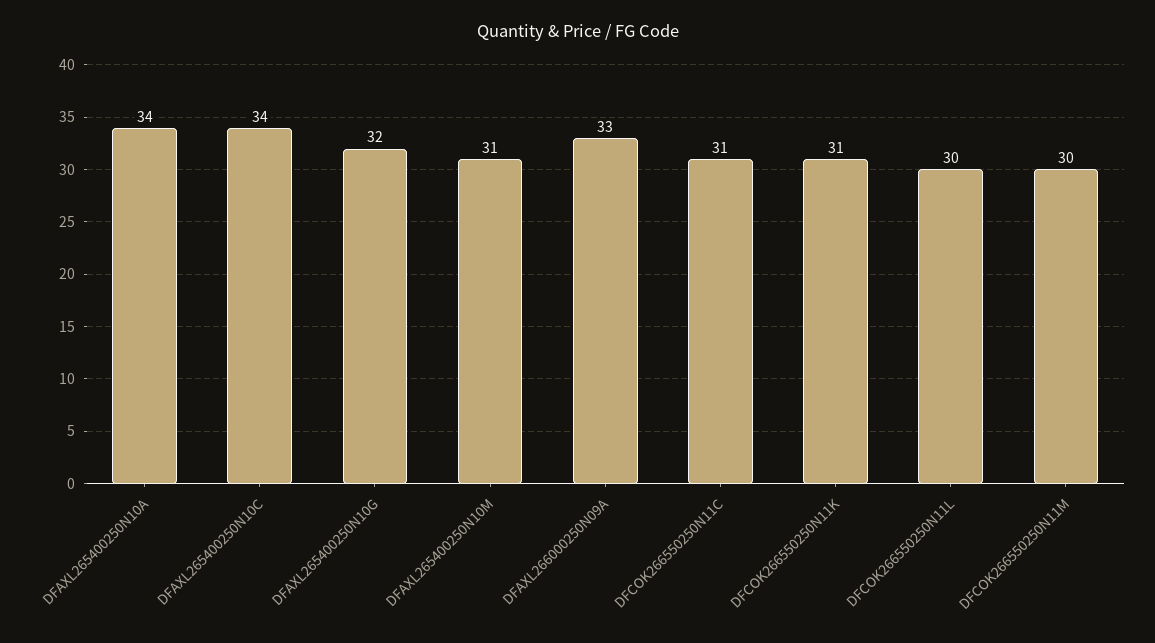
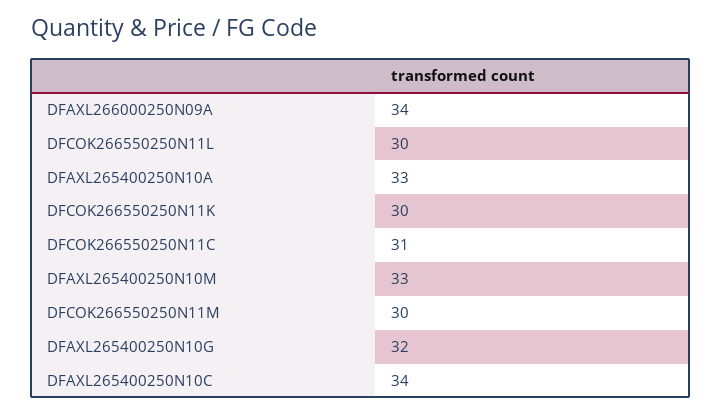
DFAXL265400250N10A: 34 -> 33
DFAXL265400250N10M: 31 -> 33
DFAXL266000250N09A: 33 -> 34
DFCOK266550250N11K: 31 -> 30

